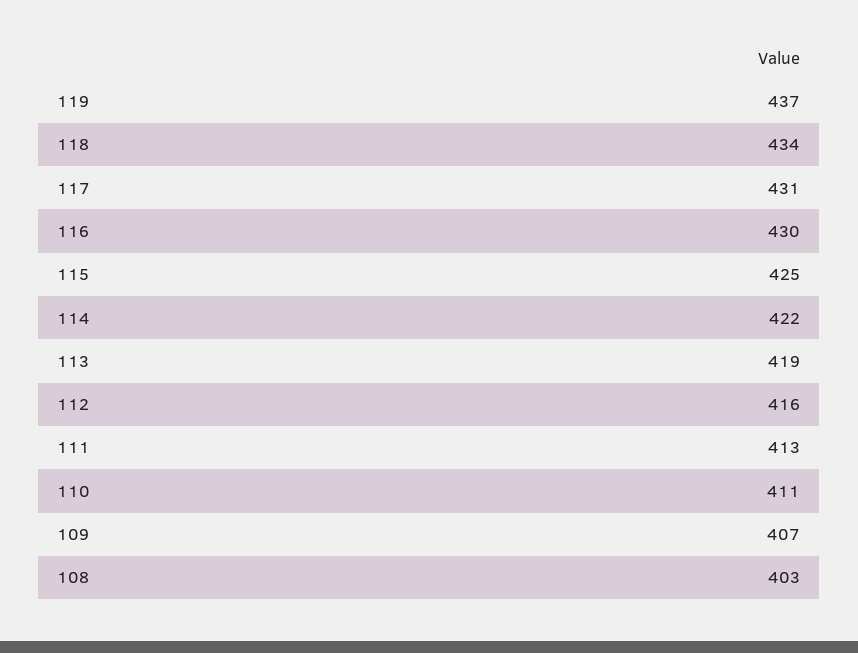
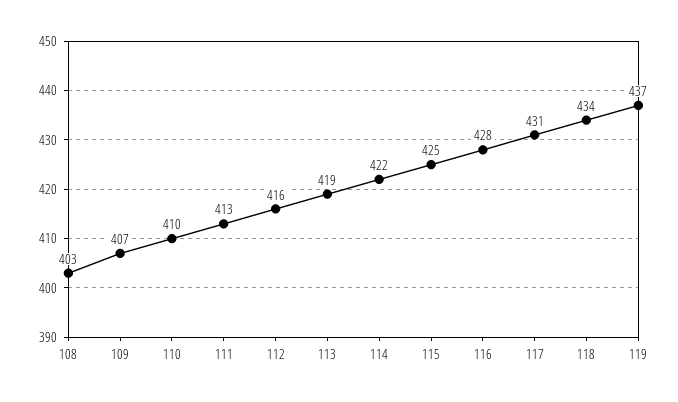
116: 430 -> 428
110: 411 -> 410

